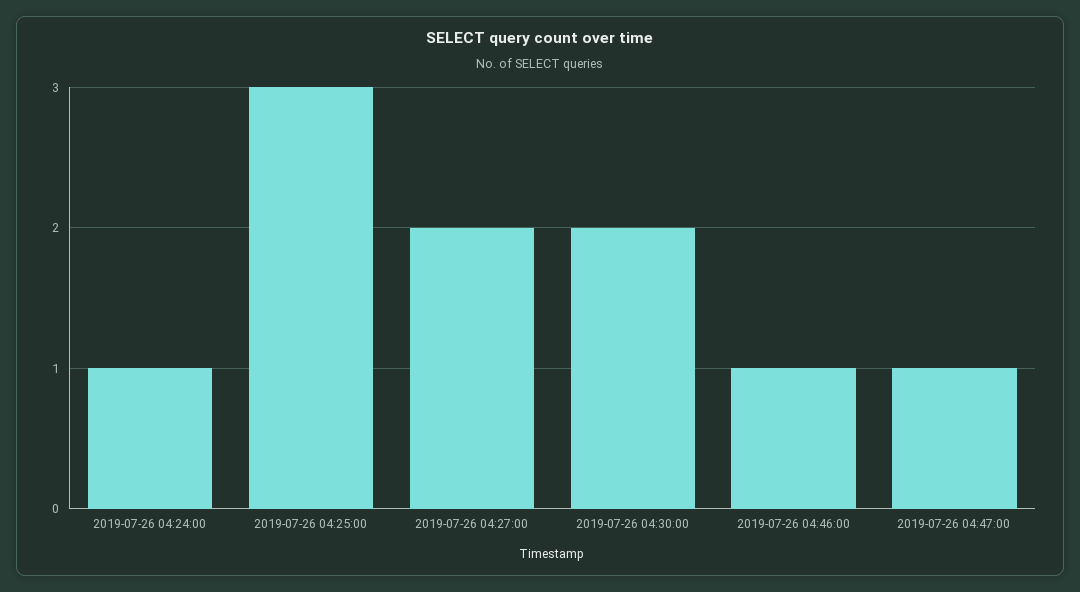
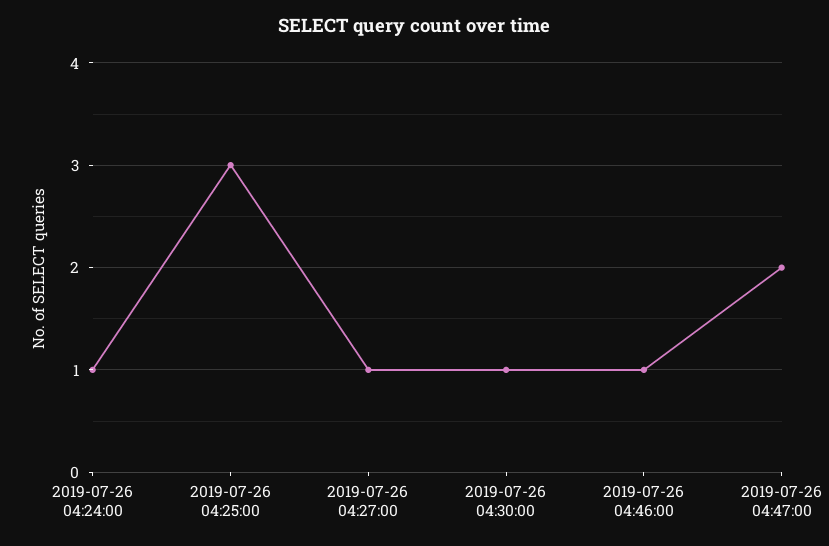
2019-07-26 04:27:00: 2 -> 1
2019-07-26 04:30:00: 2 -> 1
2019-07-26 04:47:00: 1 -> 2

